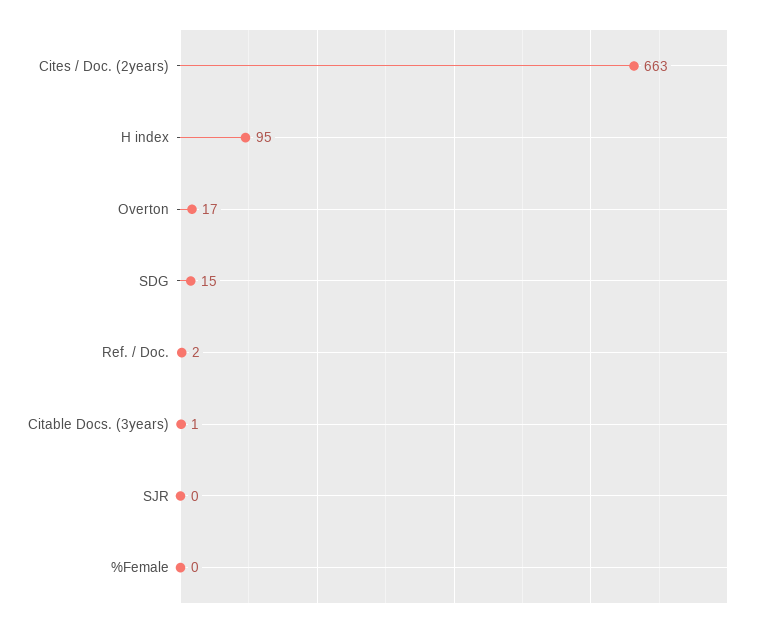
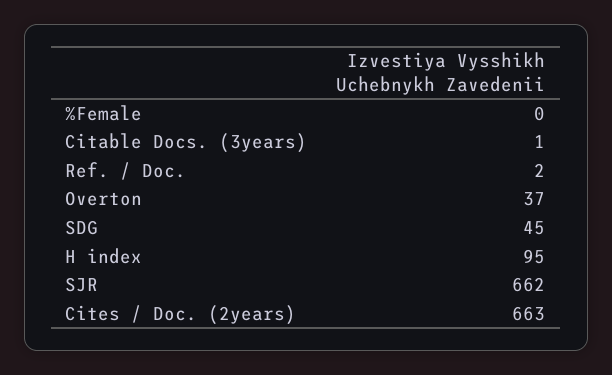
Overton: 17 -> 37
SDG: 15 -> 45
SJR: 0 -> 662

